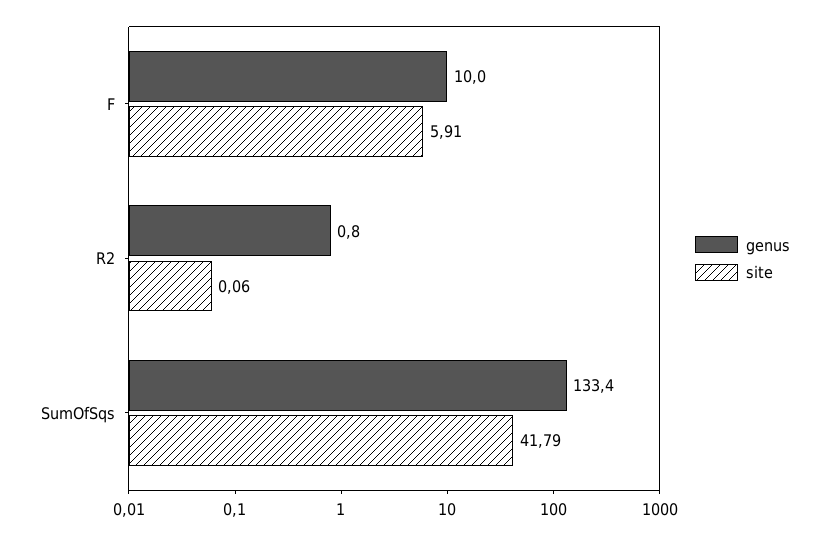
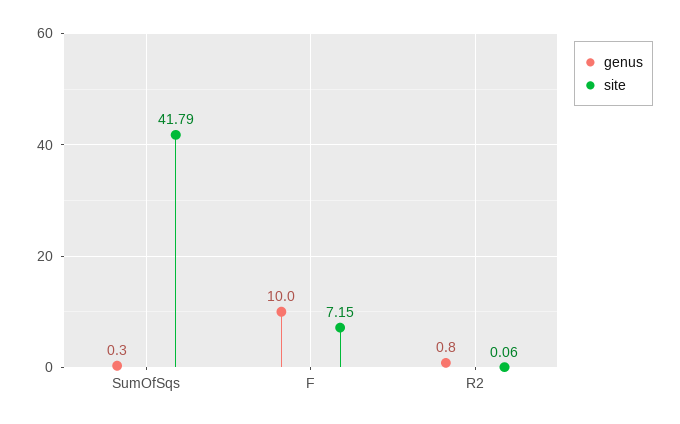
site, F: 5.91 -> 7.15
genus, SumOfSqs: 133.4 -> 0.3

